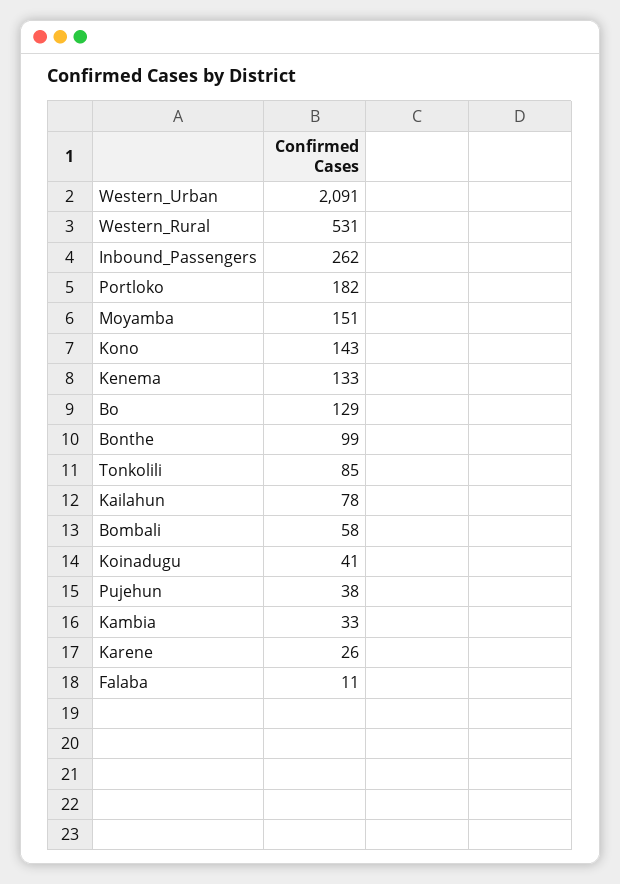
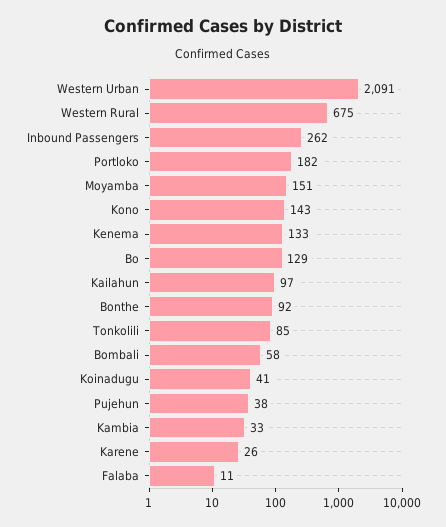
Western_Rural: 531 -> 675
Bonthe: 99 -> 92
Kailahun: 78 -> 97

